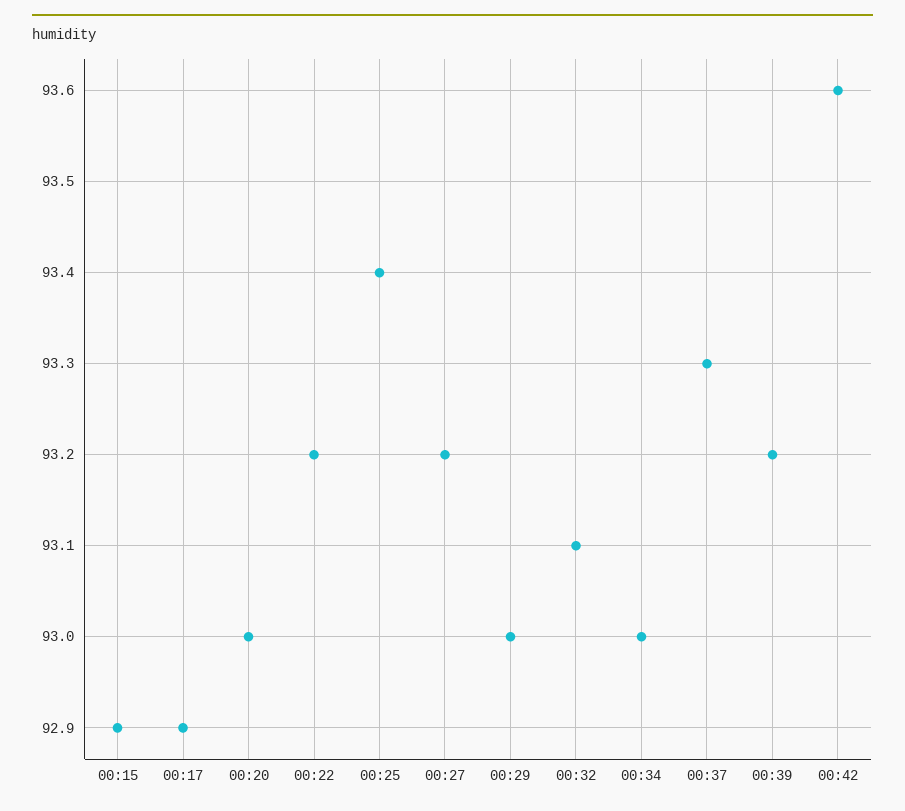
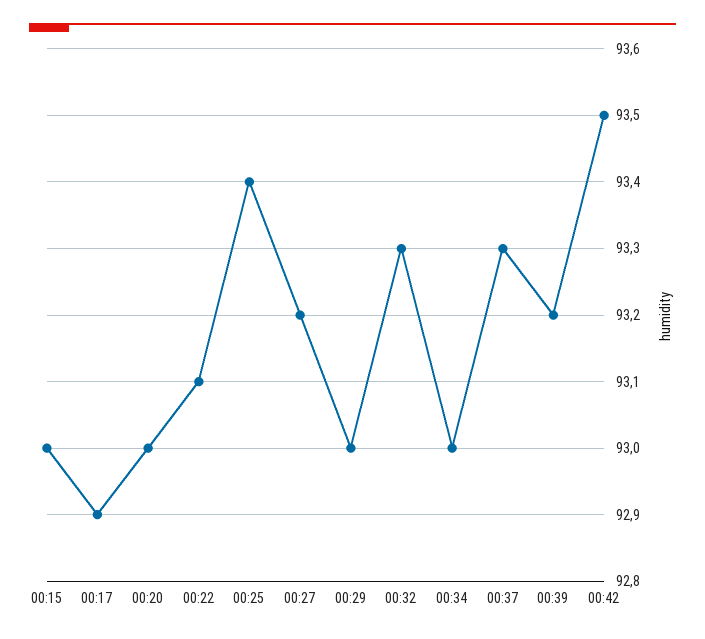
00:15: 92.9 -> 93
00:22: 93.2 -> 93.1
00:32: 93.1 -> 93.3
00:42: 93.6 -> 93.5

